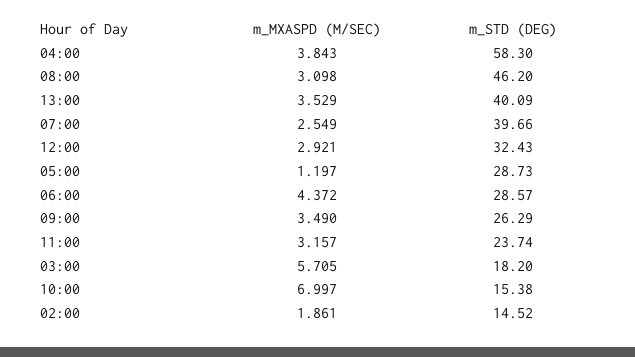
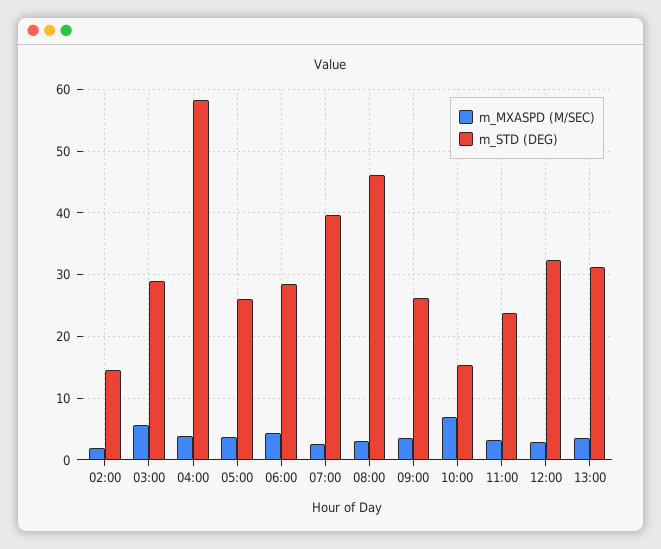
m_STD (DEG), 13:00: 40.09 -> 31
m_MXASPD (M/SEC), 05:00: 1.197 -> 4
m_STD (DEG), 05:00: 28.73 -> 26
m_STD (DEG), 03:00: 18.2 -> 29

